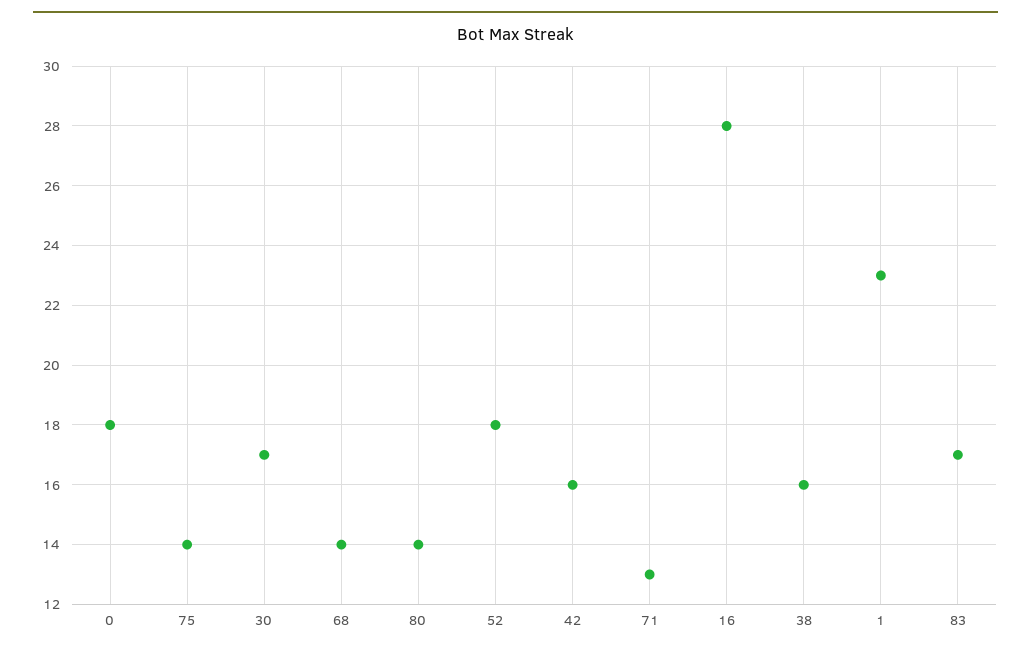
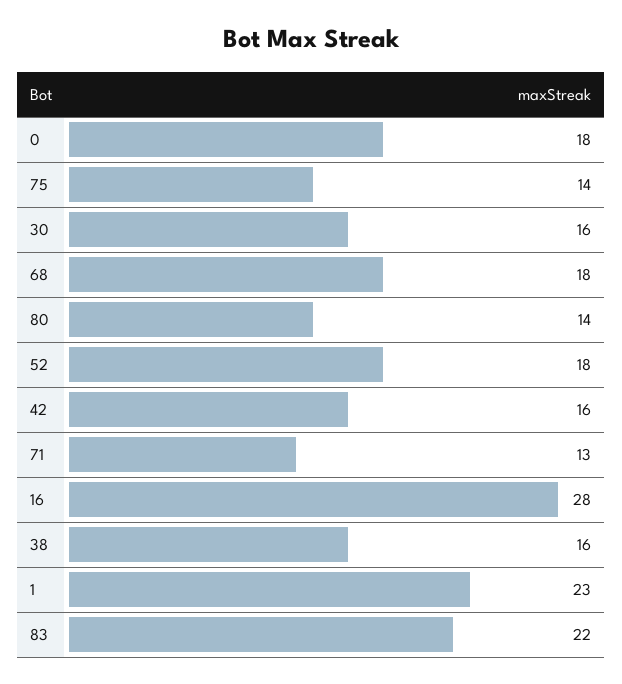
30: 17 -> 16
68: 14 -> 18
83: 17 -> 22

